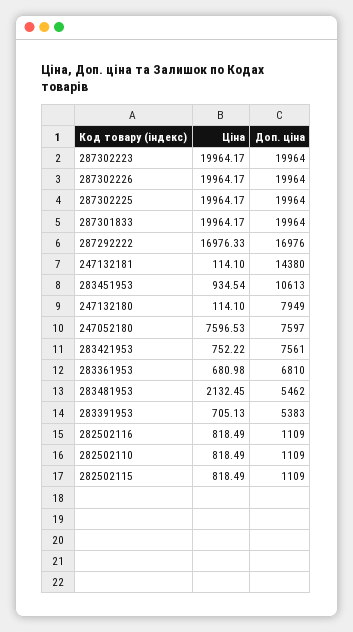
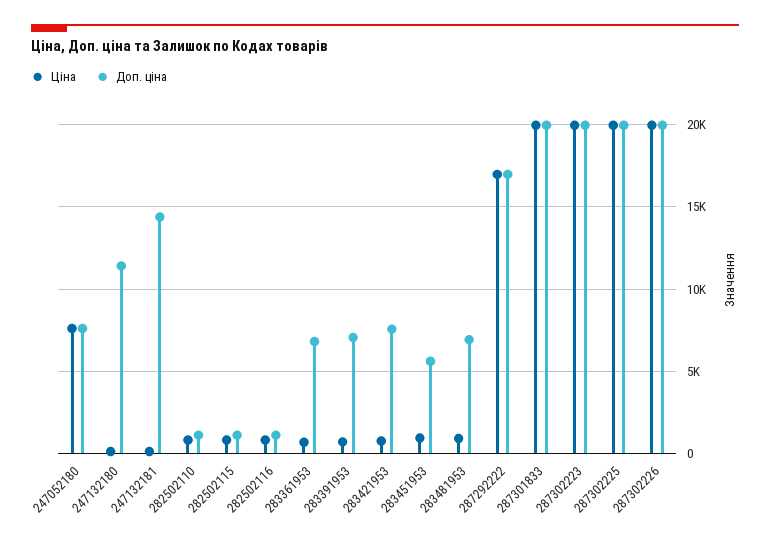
Доп. ціна, 283451953: 10613 -> 5500
Доп. ціна, 247132180: 7949 -> 11500
Ціна, 283481953: 2132.45 -> 1000
Доп. ціна, 283481953: 5462 -> 7000
Доп. ціна, 283391953: 5383 -> 7000

